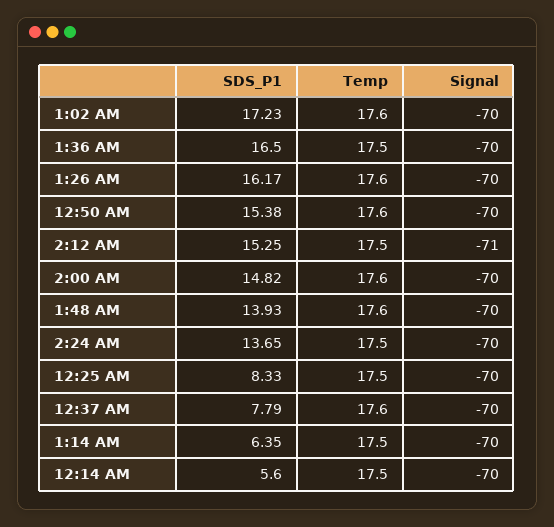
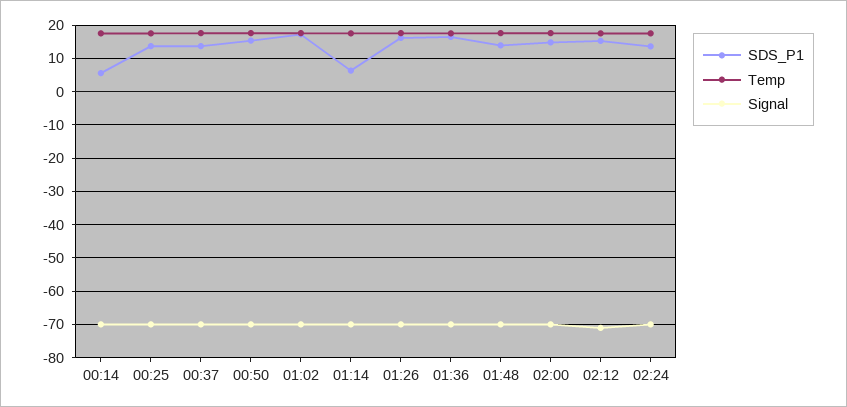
SDS_P1, 12:25 AM: 8.33 -> 14
SDS_P1, 12:37 AM: 7.79 -> 14

